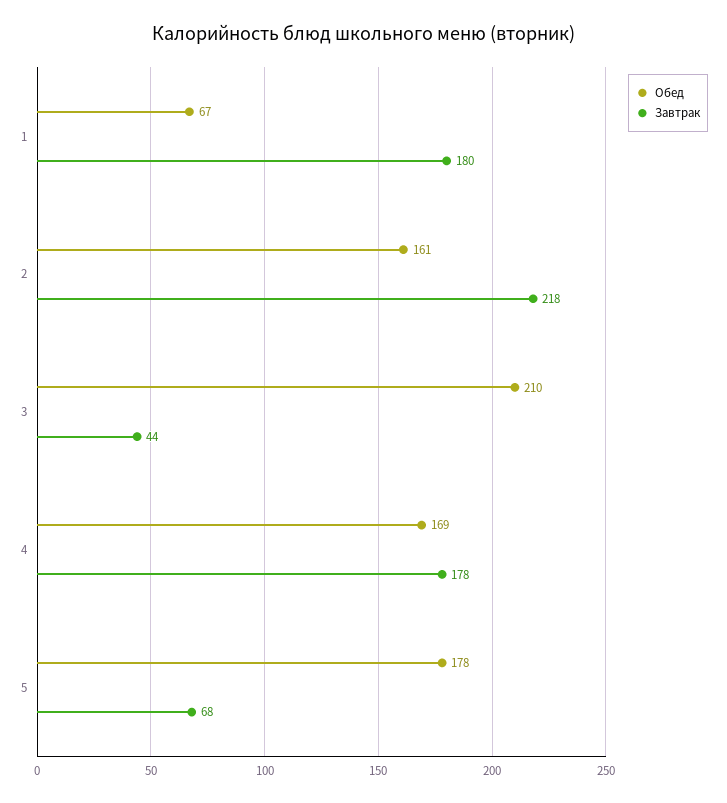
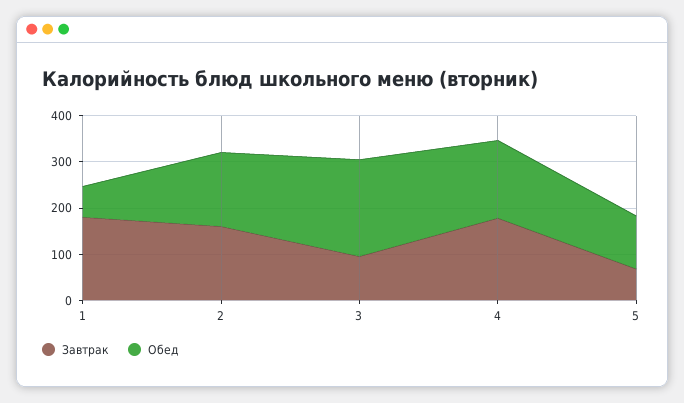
Завтрак, 2: 218 -> 160
Завтрак, 3: 44 -> 100
Обед, 5: 178 -> 120

